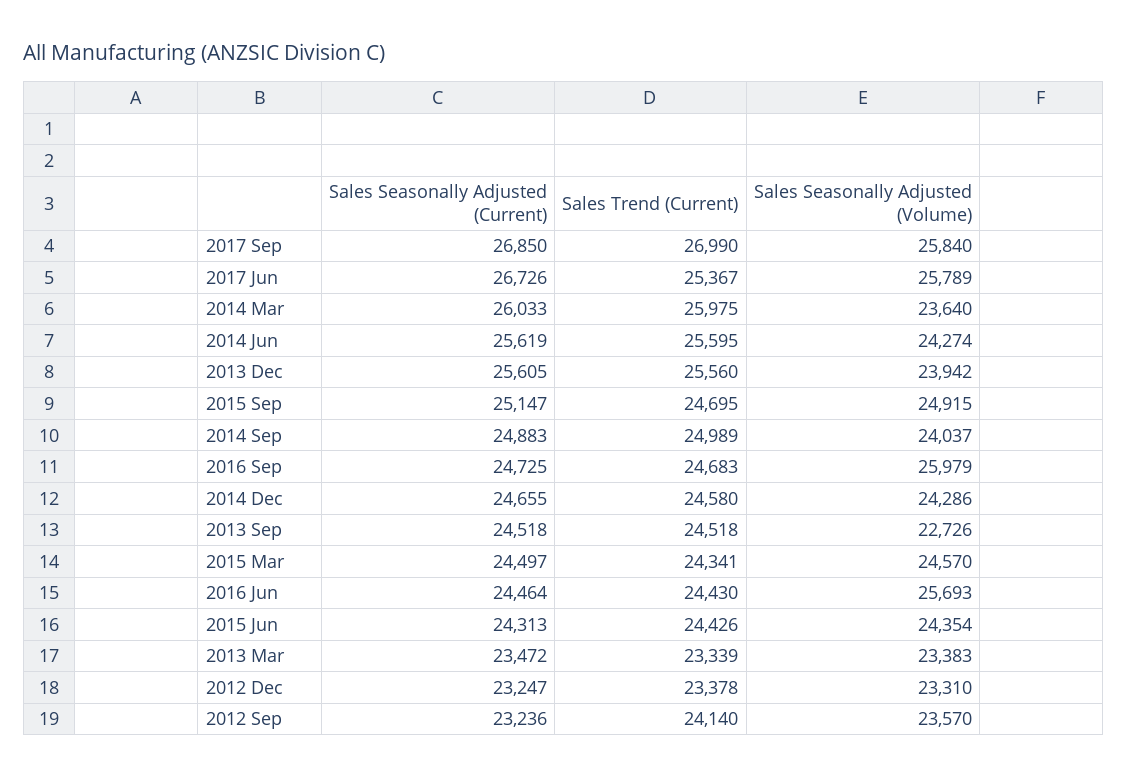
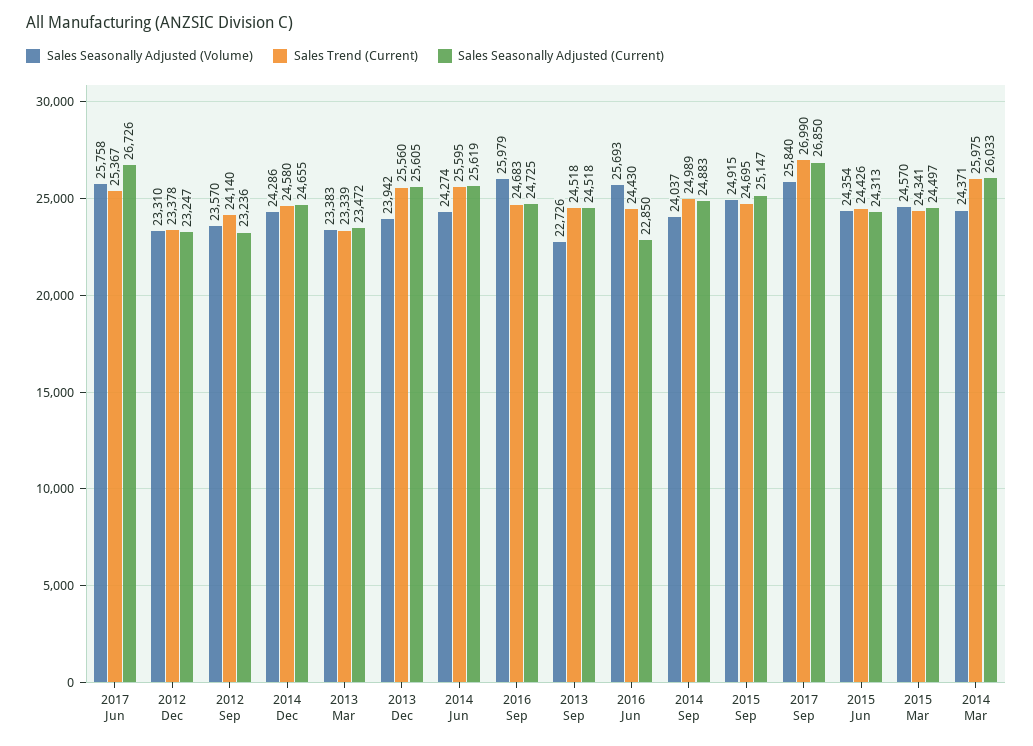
Sales Seasonally Adjusted (Volume), 2017 Jun: 25789 -> 25758
Sales Seasonally Adjusted (Volume), 2014 Mar: 23640 -> 24371
Sales Seasonally Adjusted (Current), 2016 Jun: 24464 -> 22850

